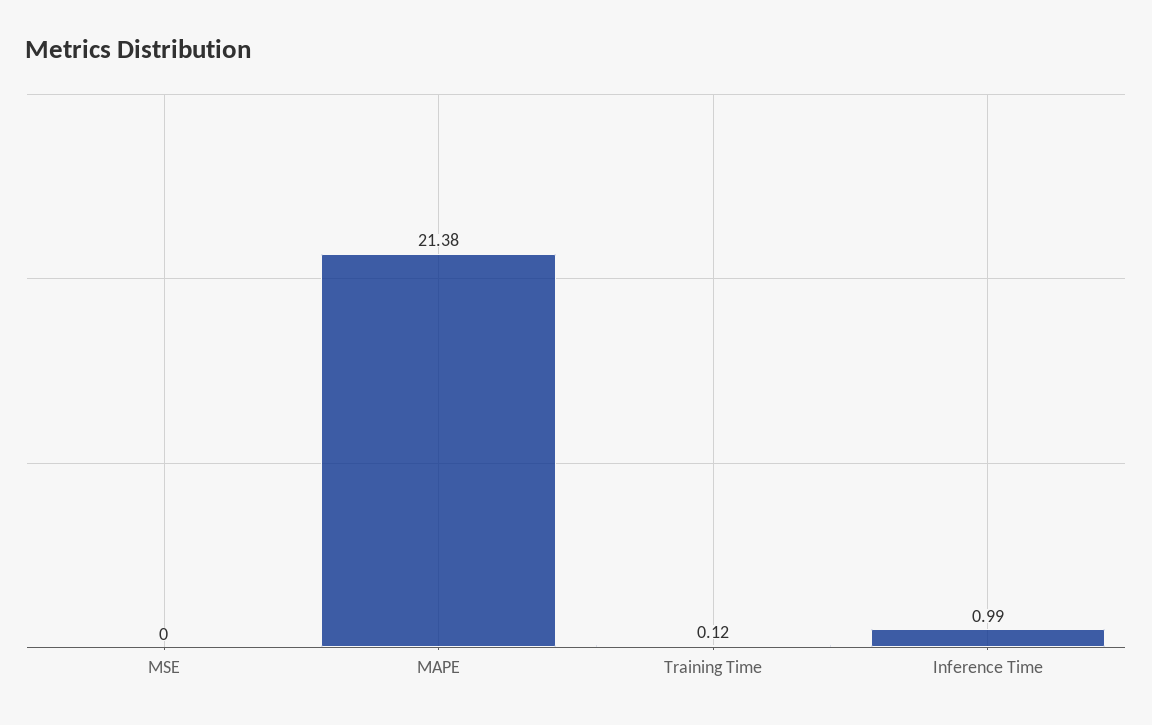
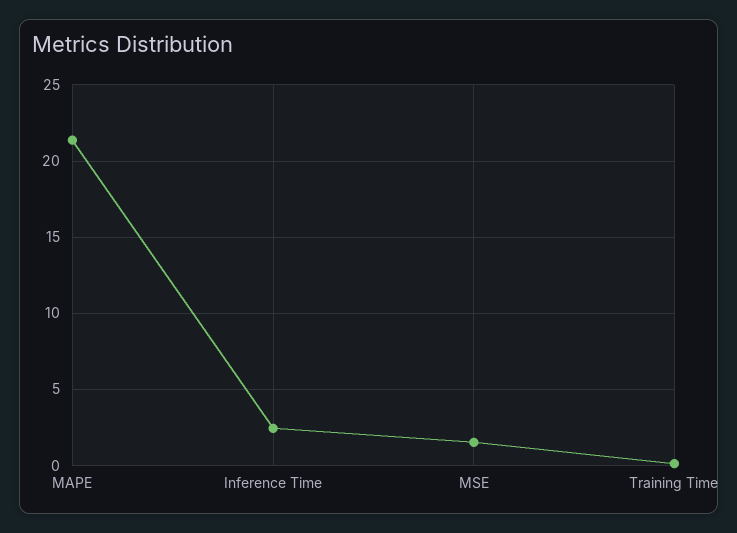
MSE: 0 -> 1.5
Inference Time: 0.99 -> 2.5

